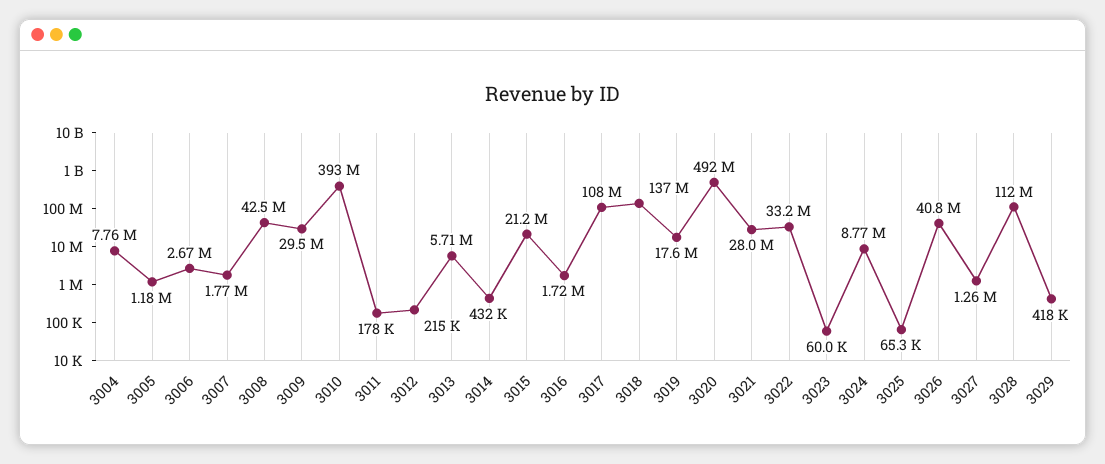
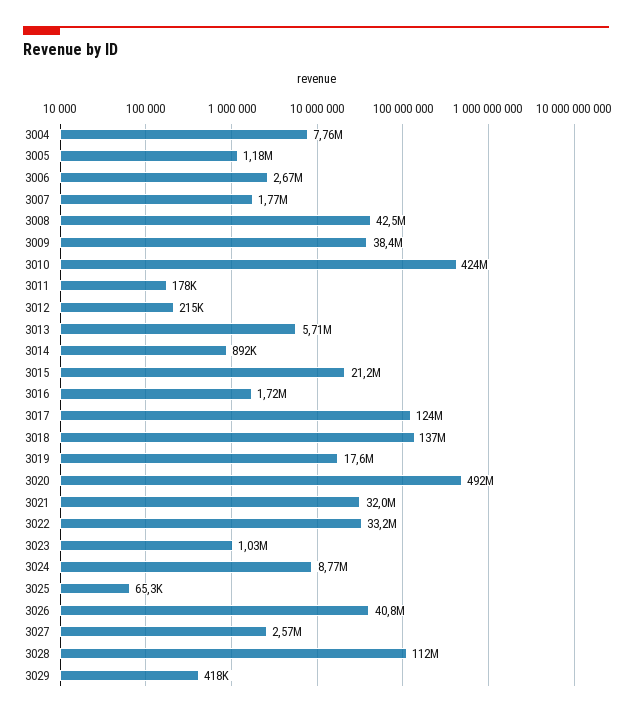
3009: 29500000 -> 38400000
3010: 393000000 -> 424000000
3014: 432000 -> 892000
3017: 108000000 -> 124000000
3021: 28000000 -> 32000000
3023: 60000 -> 1030000
3027: 1260000 -> 2570000

